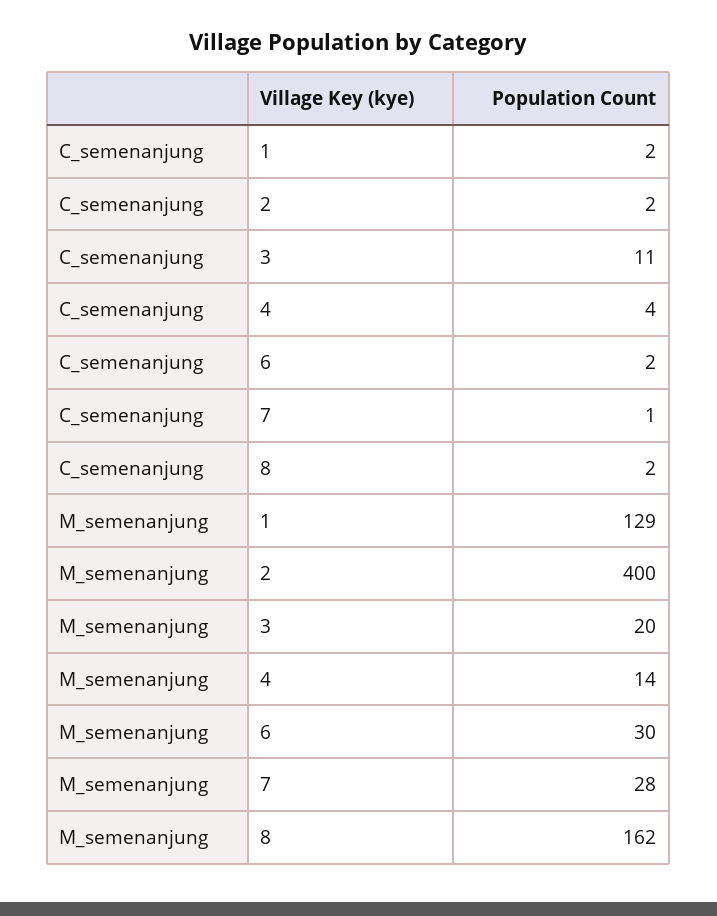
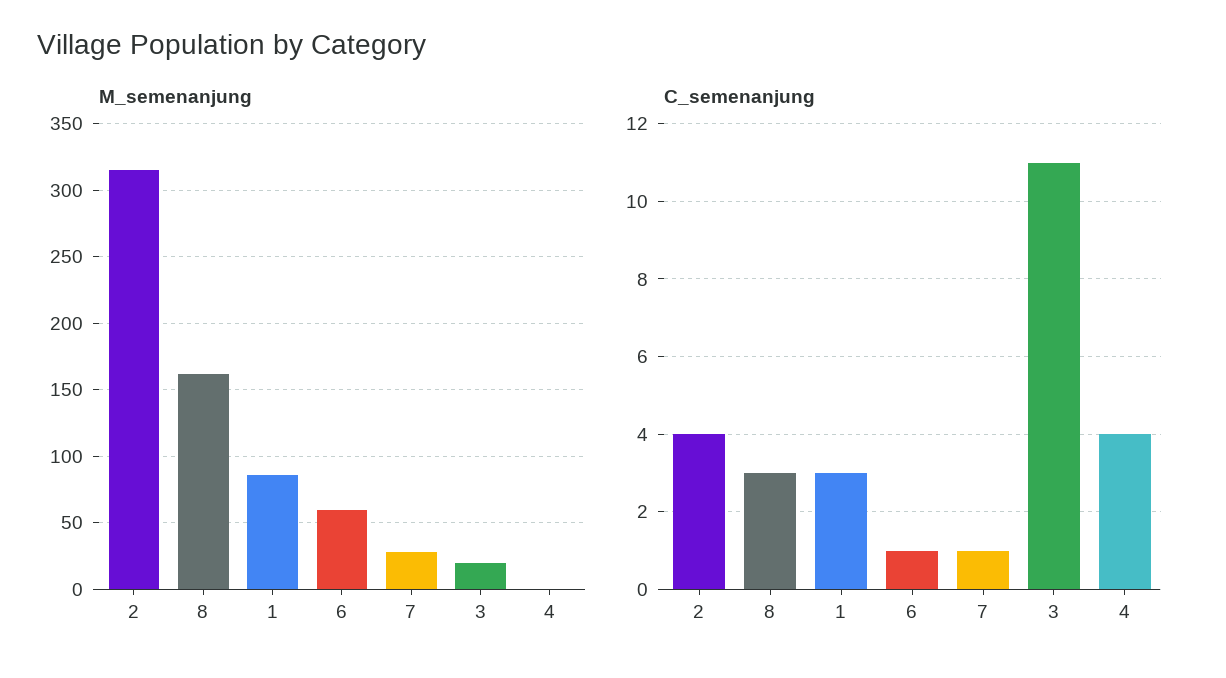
C_semenanjung, 1: 2 -> 3
C_semenanjung, 2: 2 -> 4
C_semenanjung, 6: 2 -> 1
C_semenanjung, 8: 2 -> 3
M_semenanjung, 1: 129 -> 85
M_semenanjung, 2: 400 -> 315
M_semenanjung, 4: 14 -> 0
M_semenanjung, 6: 30 -> 60

